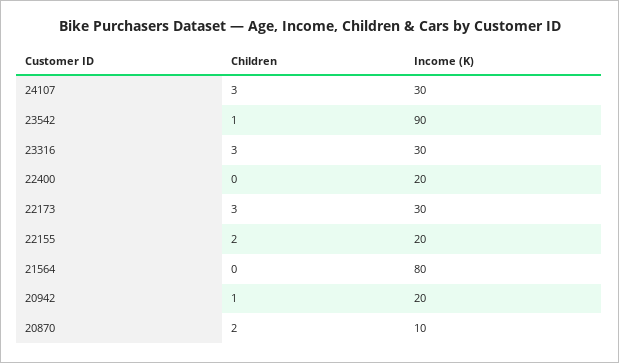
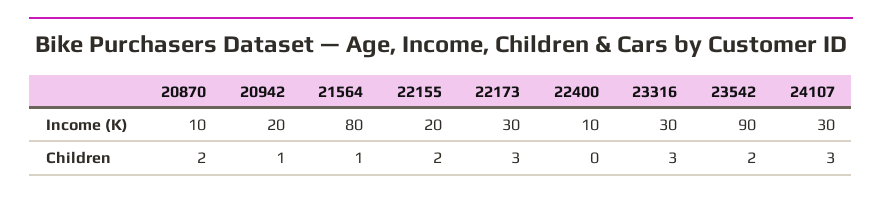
Children, 23542: 1 -> 2
Income (K), 22400: 20 -> 10
Children, 21564: 0 -> 1

